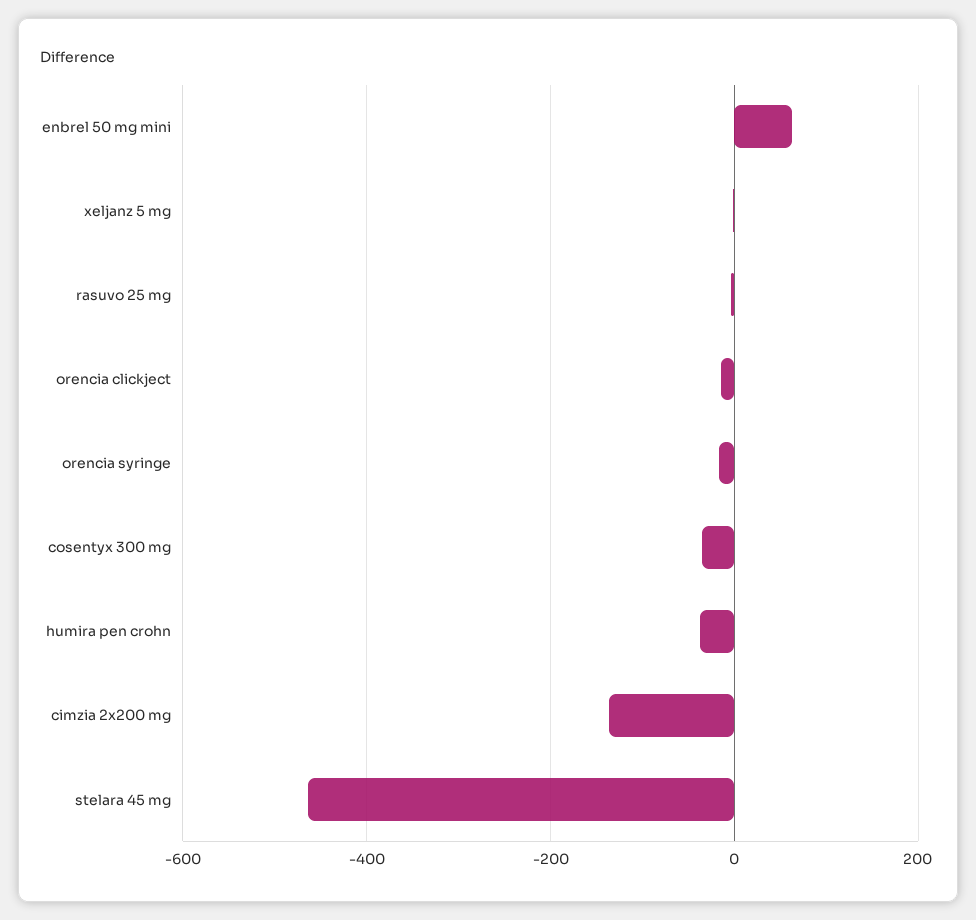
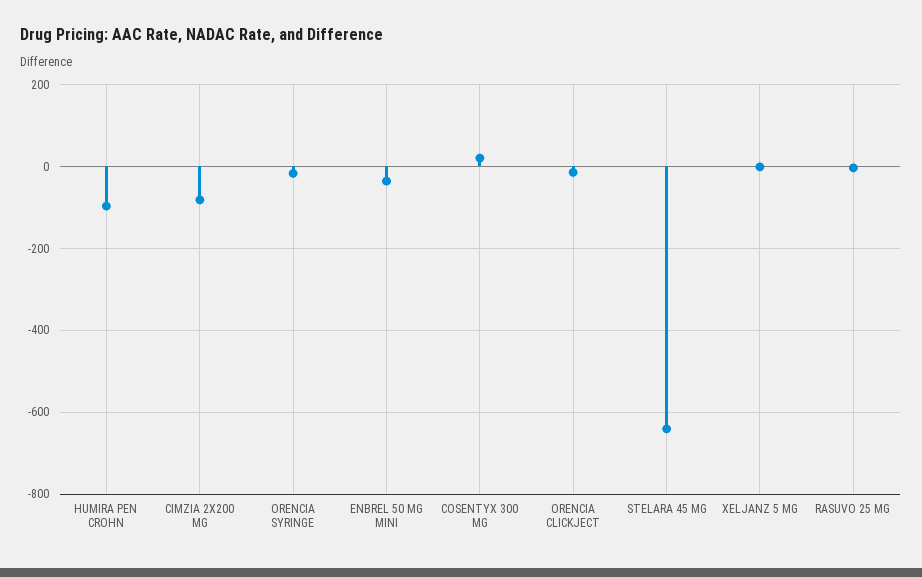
enbrel 50 mg mini: 60 -> -40
cosentyx 300 mg: -40 -> 20
humira pen crohn: -40 -> -100
cimzia 2x200 mg: -140 -> -80
stelara 45 mg: -460 -> -640

